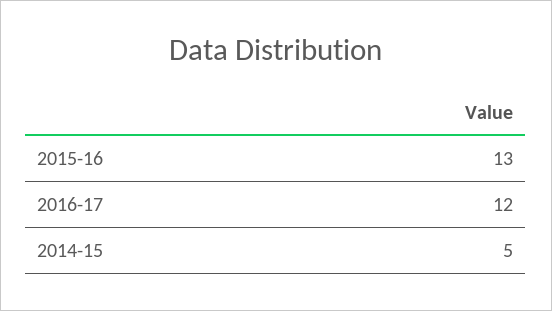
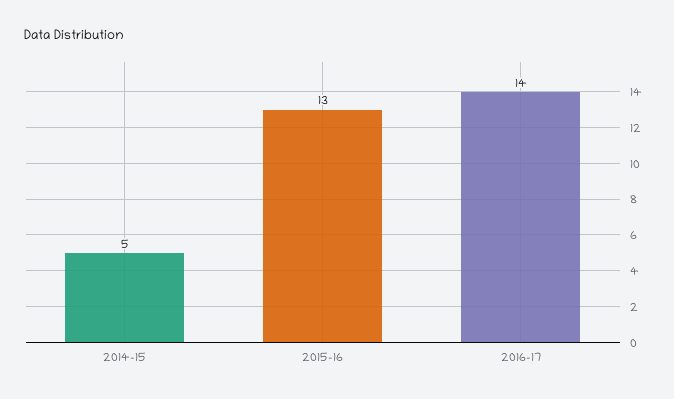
2016-17: 12 -> 14

